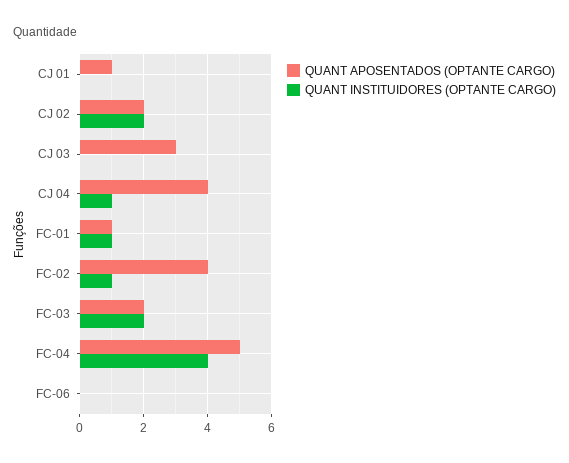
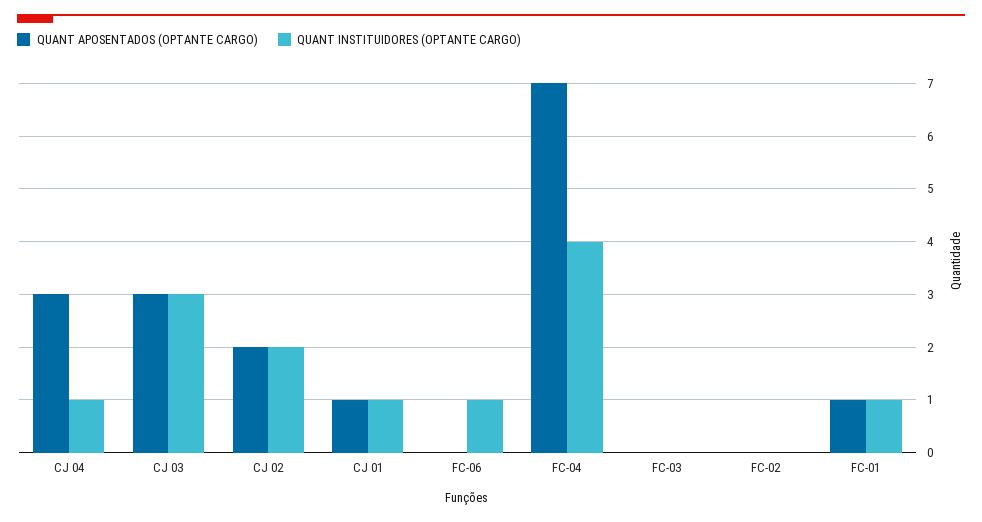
QUANT INSTITUIDORES (OPTANTE CARGO), CJ 01: 0 -> 1
QUANT INSTITUIDORES (OPTANTE CARGO), CJ 03: 0 -> 3
QUANT APOSENTADOS (OPTANTE CARGO), CJ 04: 4 -> 3
QUANT APOSENTADOS (OPTANTE CARGO), FC-02: 4 -> 0
QUANT INSTITUIDORES (OPTANTE CARGO), FC-02: 1 -> 0
QUANT APOSENTADOS (OPTANTE CARGO), FC-03: 2 -> 0
QUANT INSTITUIDORES (OPTANTE CARGO), FC-03: 2 -> 0
QUANT APOSENTADOS (OPTANTE CARGO), FC-04: 5 -> 7
QUANT INSTITUIDORES (OPTANTE CARGO), FC-06: 0 -> 1

